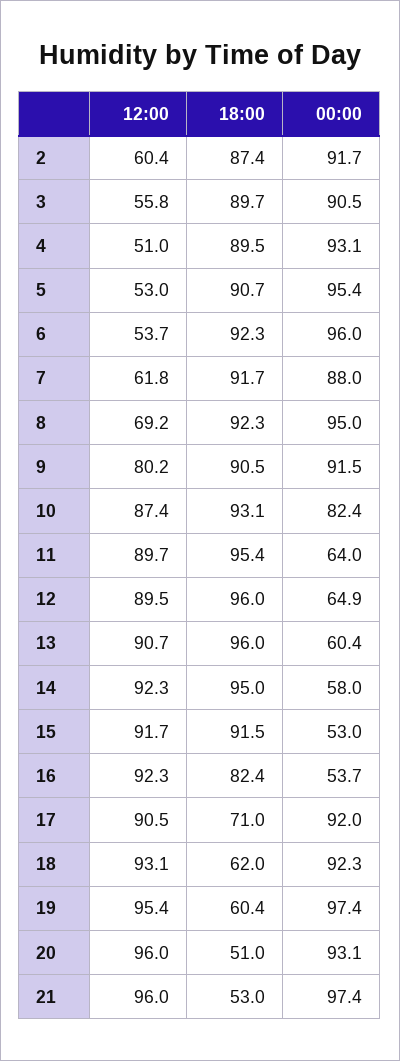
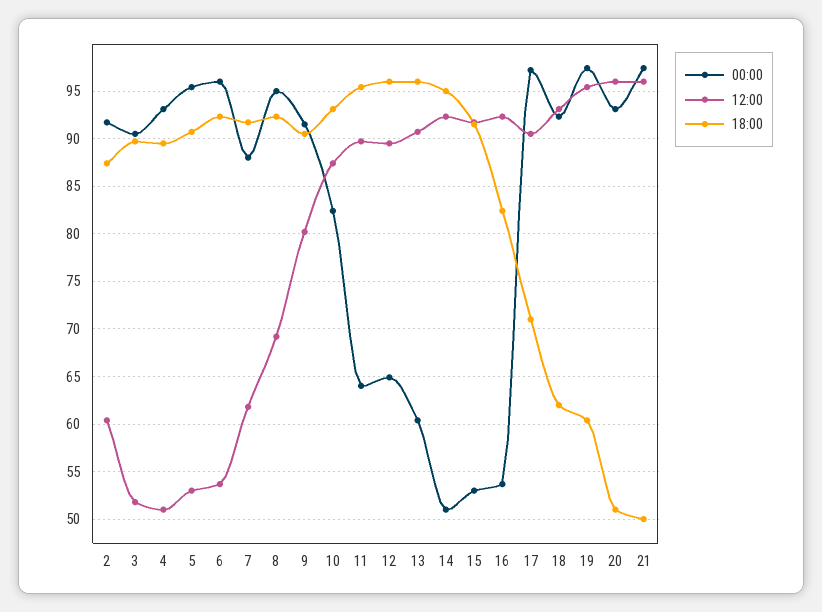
12:00, 3: 55.8 -> 52
00:00, 14: 58 -> 51
00:00, 17: 92 -> 97
18:00, 21: 53 -> 50

